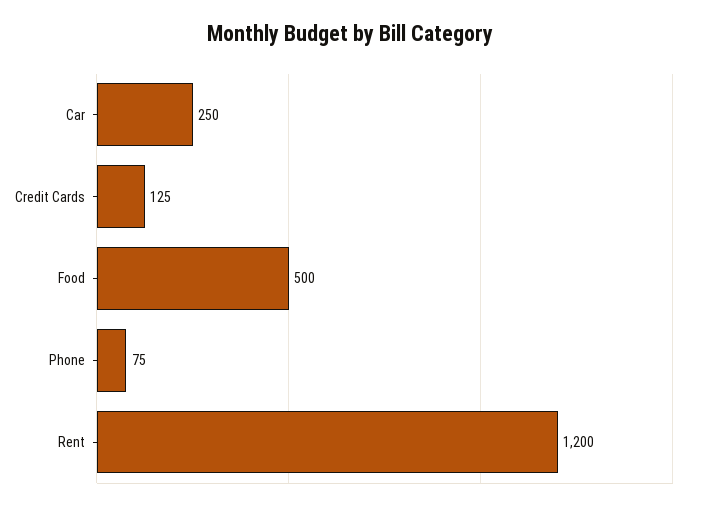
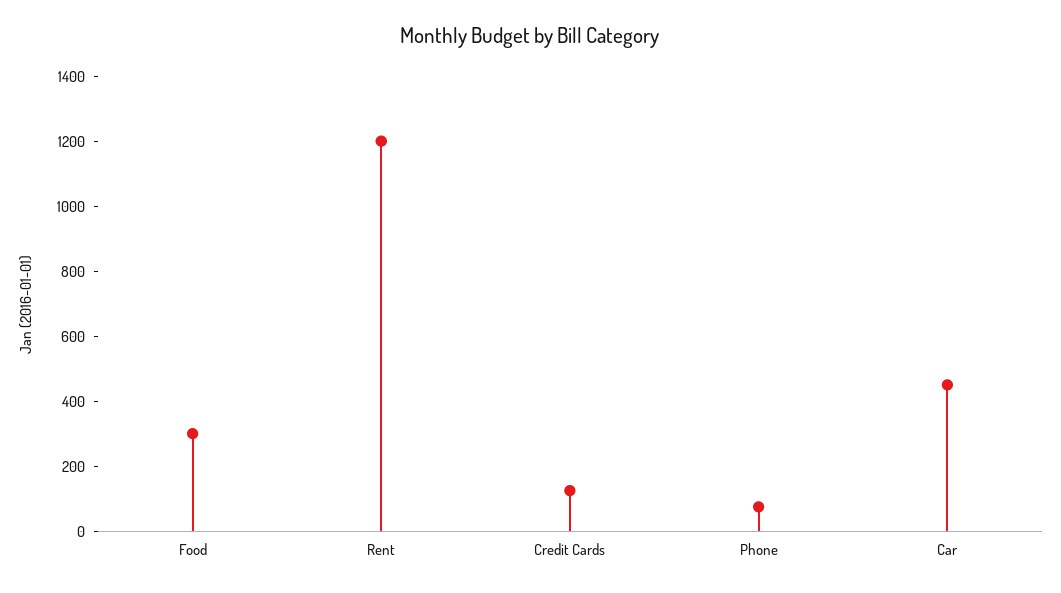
Car: 250 -> 450
Food: 500 -> 300

